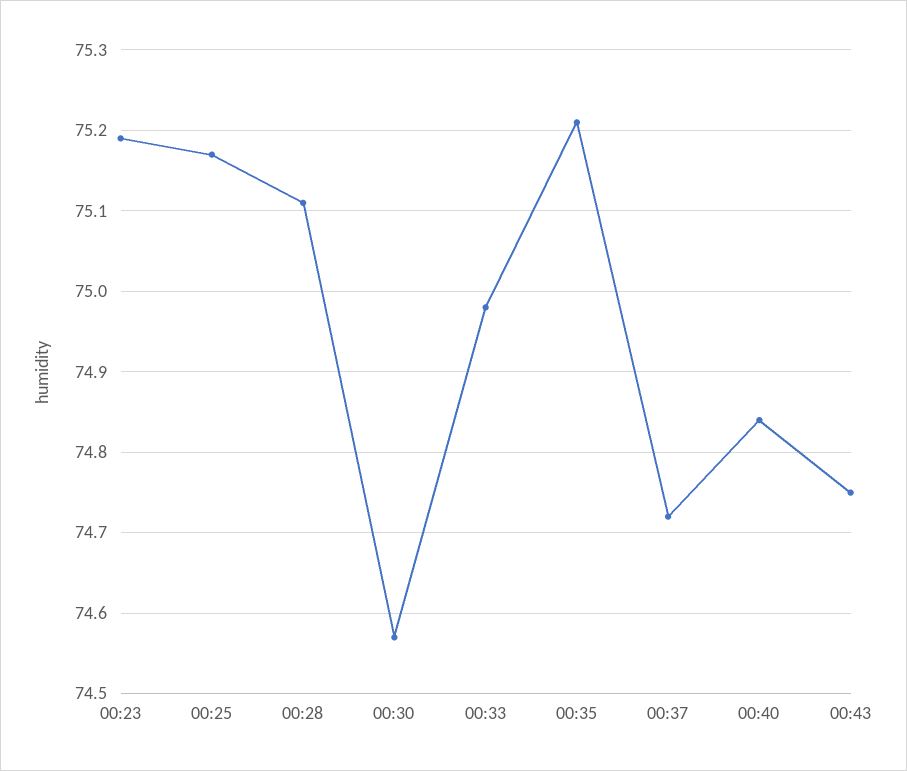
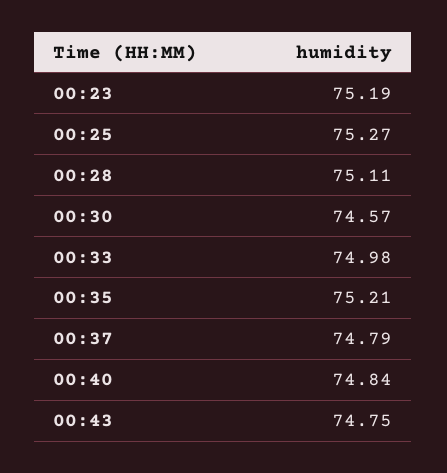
00:25: 75.17 -> 75.27
00:37: 74.72 -> 74.79

